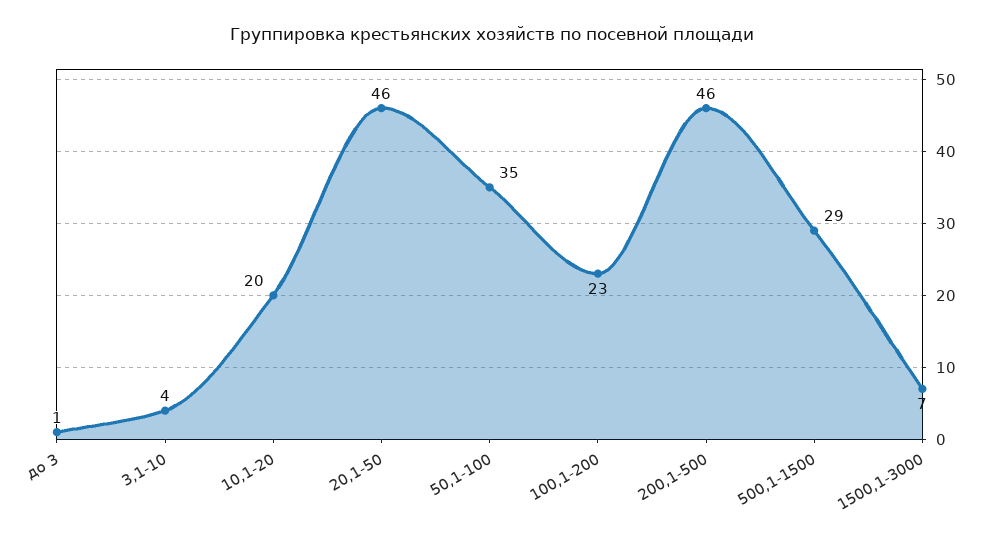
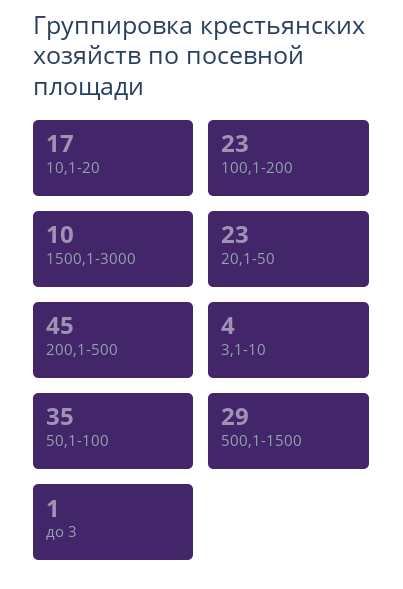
10,1-20: 20 -> 17
20,1-50: 46 -> 23
200,1-500: 46 -> 45
1500,1-3000: 7 -> 10

